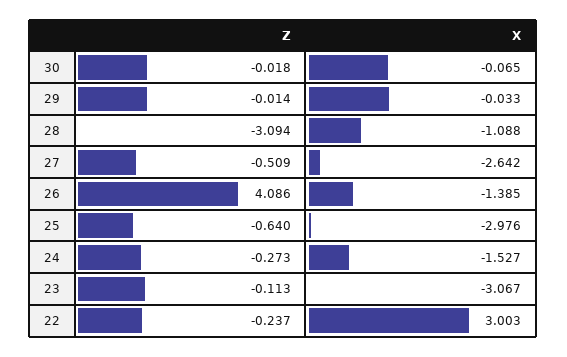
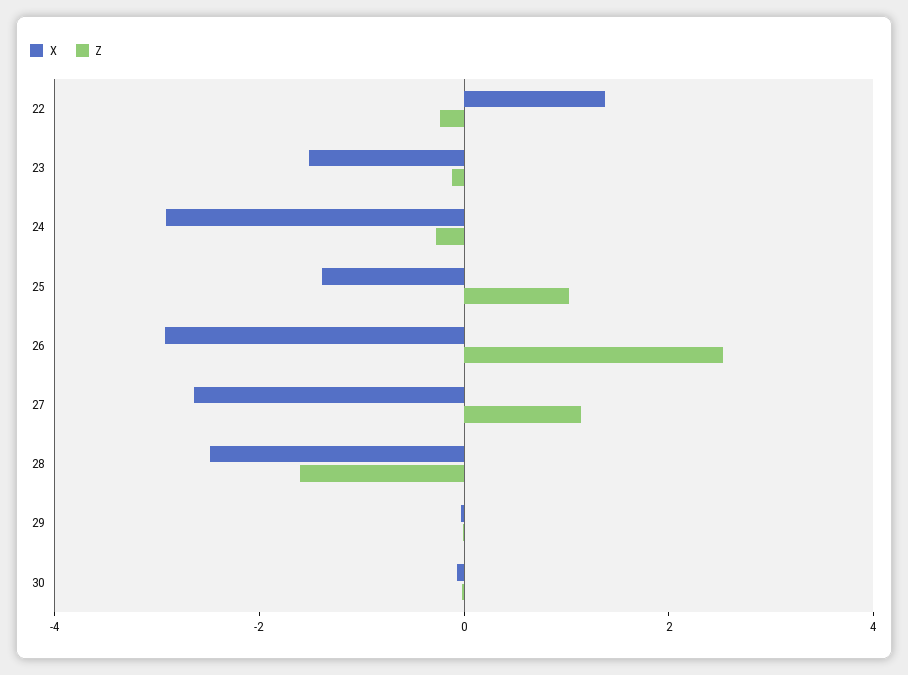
Z, 28: -3.094 -> -1.5
X, 28: -1.088 -> -2.5
Z, 27: -0.509 -> 1
Z, 26: 4.086 -> 2.5
X, 26: -1.385 -> -3
Z, 25: -0.64 -> 1
X, 25: -2.976 -> -1.5
X, 24: -1.527 -> -3
X, 23: -3.067 -> -1.5
X, 22: 3.003 -> 1.5

